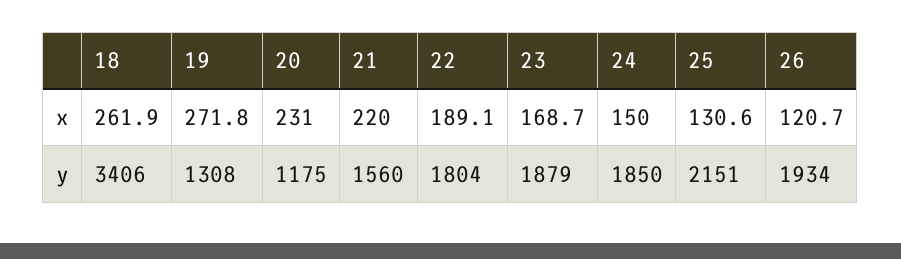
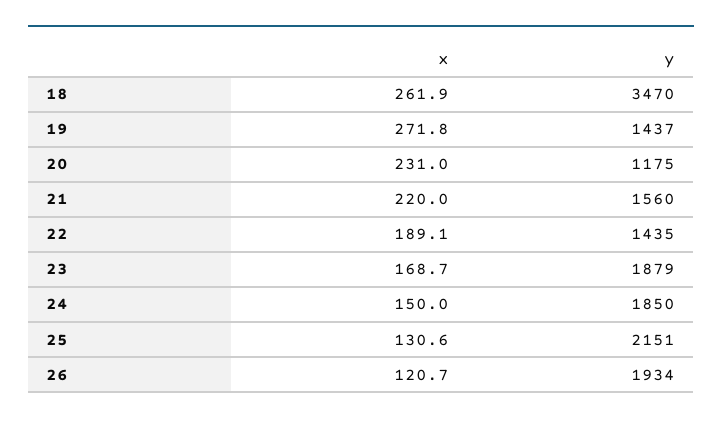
18, y: 3406 -> 3470
19, y: 1308 -> 1437
22, y: 1804 -> 1435

